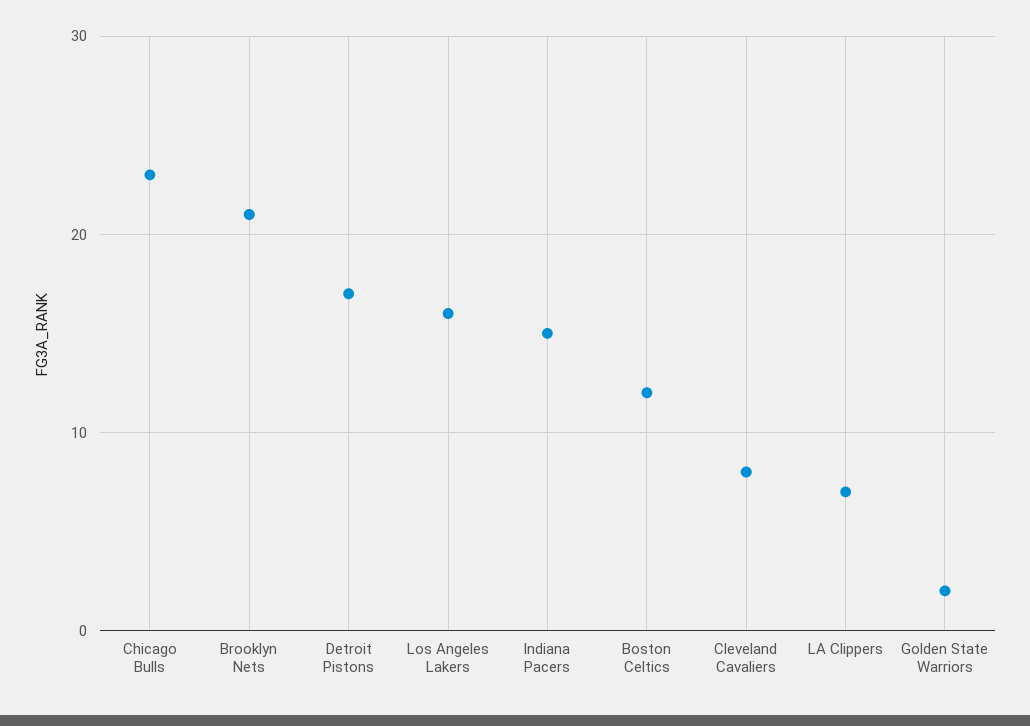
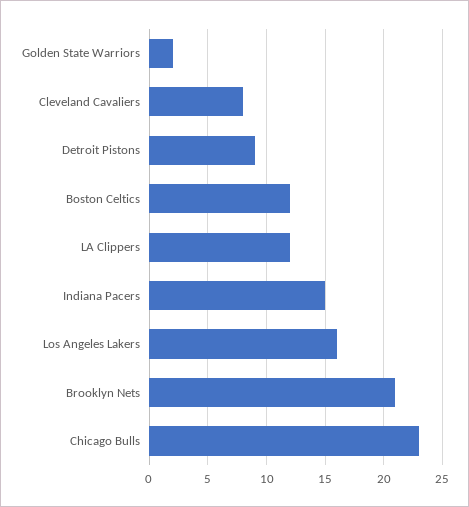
Detroit Pistons: 17 -> 9
LA Clippers: 7 -> 12

